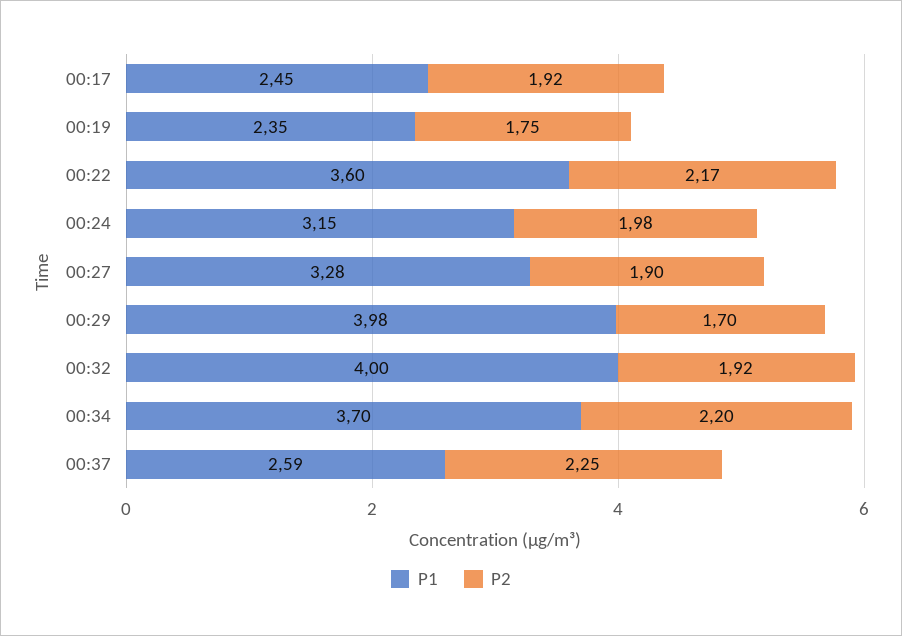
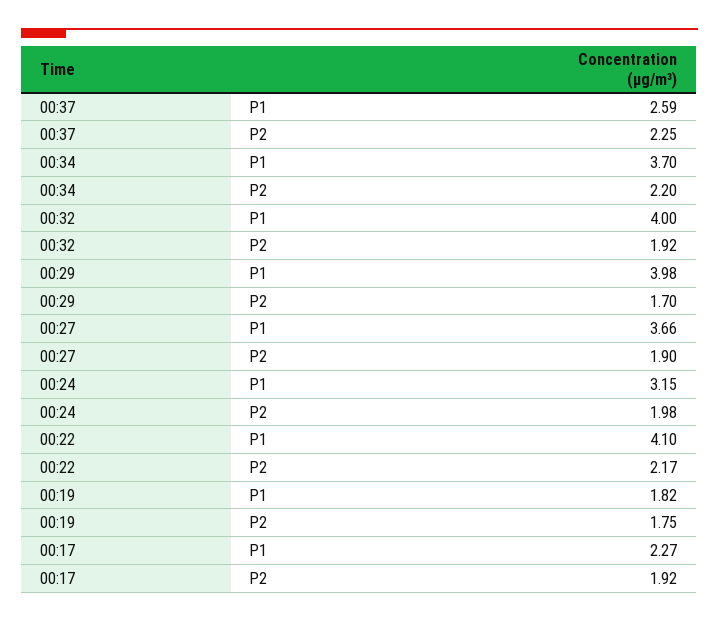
P1, 00:17: 2.45 -> 2.27
P1, 00:19: 2.35 -> 1.82
P1, 00:22: 3.6 -> 4.1
P1, 00:27: 3.28 -> 3.66

